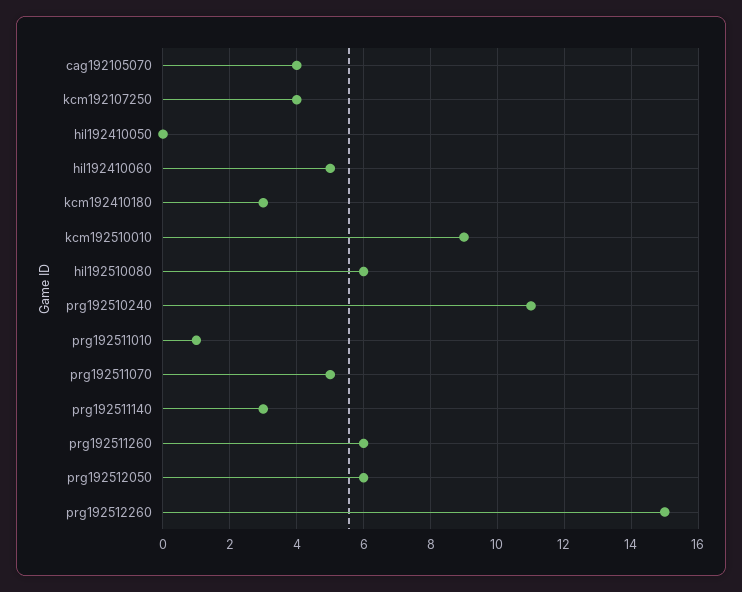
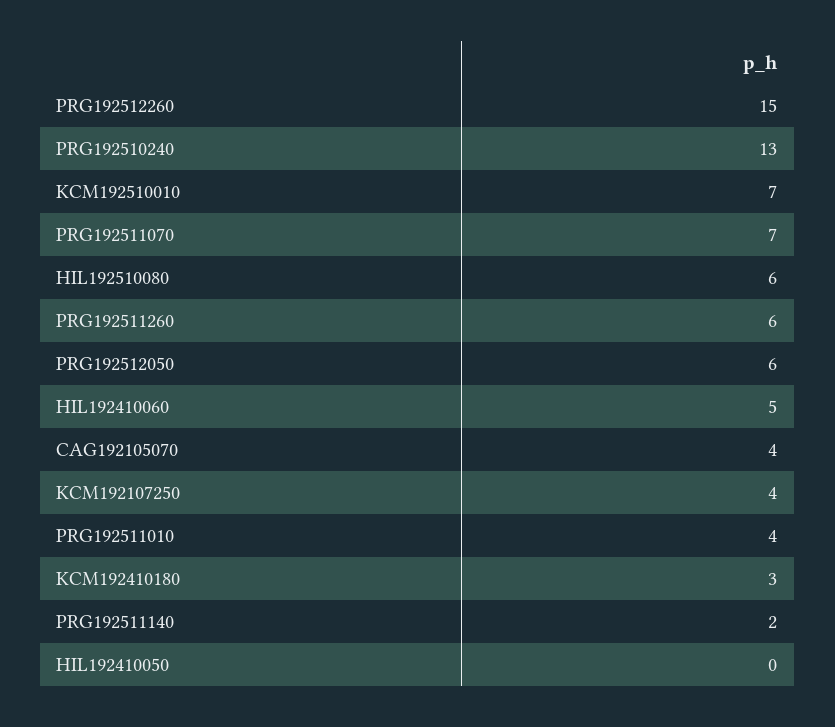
kcm192510010: 9 -> 7
prg192510240: 11 -> 13
prg192511010: 1 -> 4
prg192511070: 5 -> 7
prg192511140: 3 -> 2

